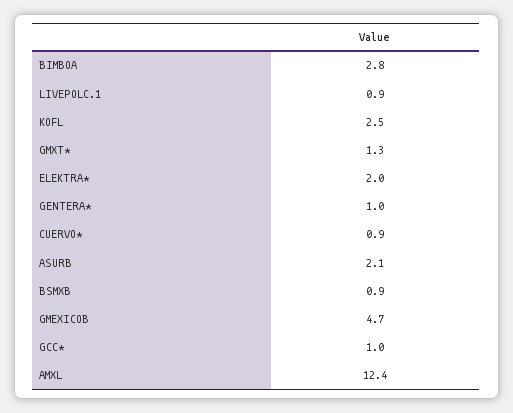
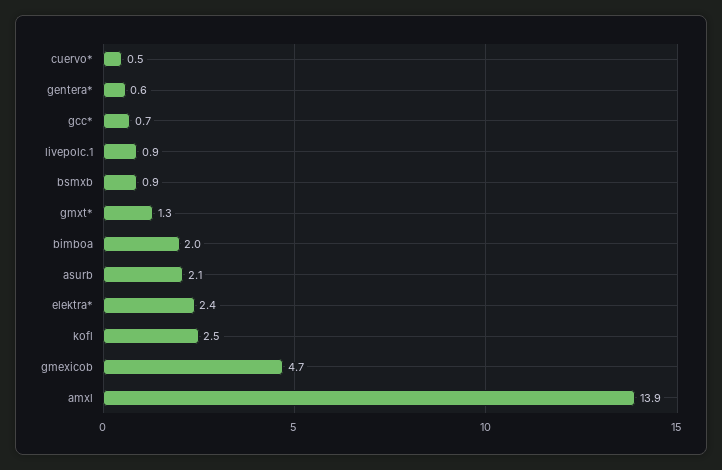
BIMBOA: 2.8 -> 2
ELEKTRA*: 2 -> 2.4
GENTERA*: 1 -> 0.6
CUERVO*: 0.9 -> 0.5
GCC*: 1 -> 0.7
AMXL: 12.4 -> 13.9

